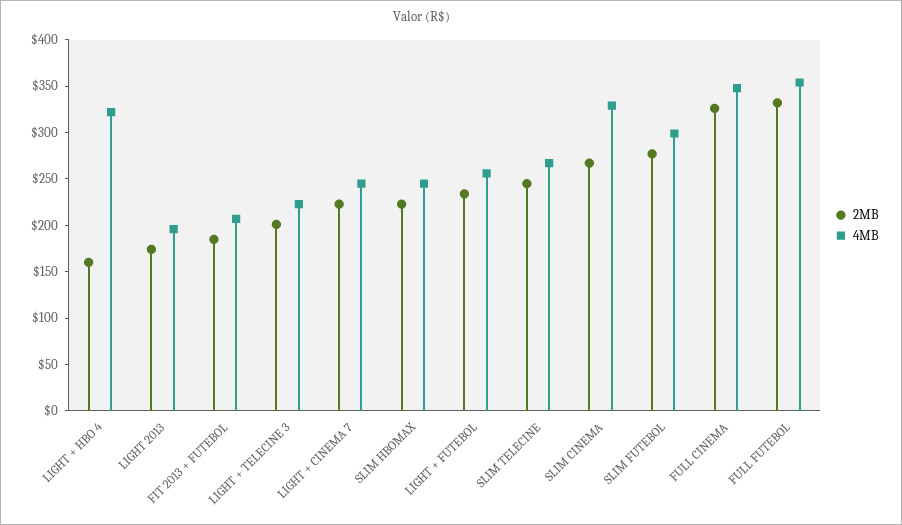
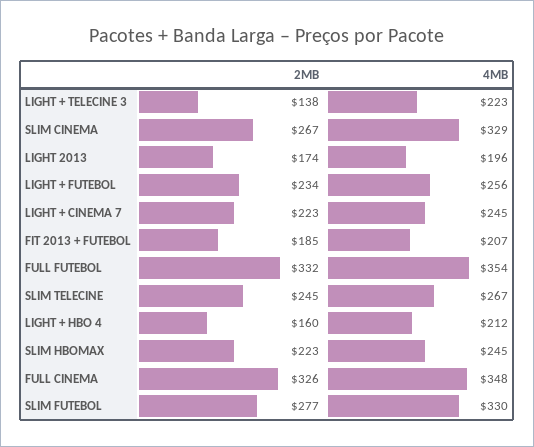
4MB, LIGHT + HBO 4: 320 -> 212
2MB, LIGHT + TELECINE 3: 200 -> 138
4MB, SLIM FUTEBOL: 300 -> 330

